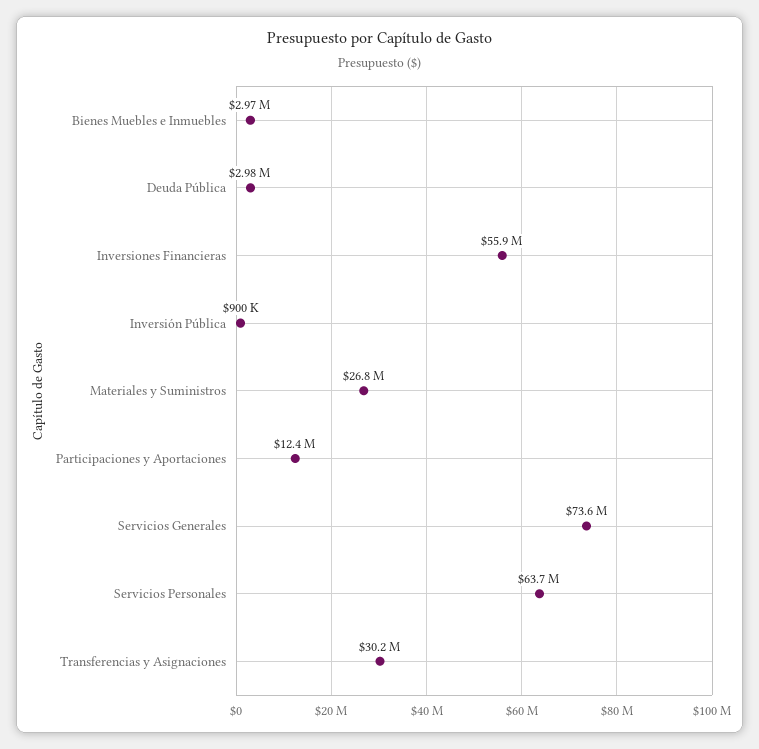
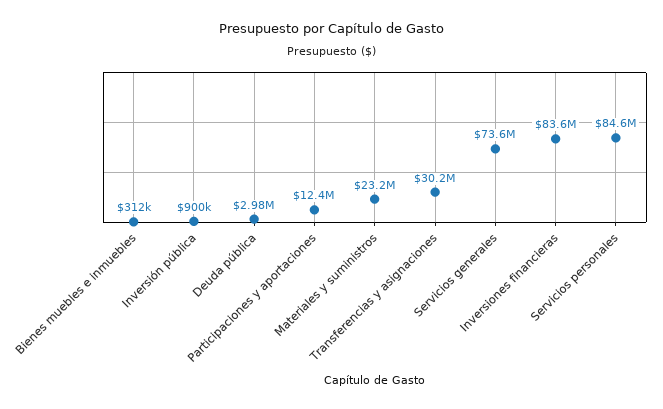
Bienes Muebles e Inmuebles: 2970000 -> 312000
Inversiones Financieras: 55900000 -> 83600000
Materiales y Suministros: 26800000 -> 23200000
Servicios Personales: 63700000 -> 84600000

